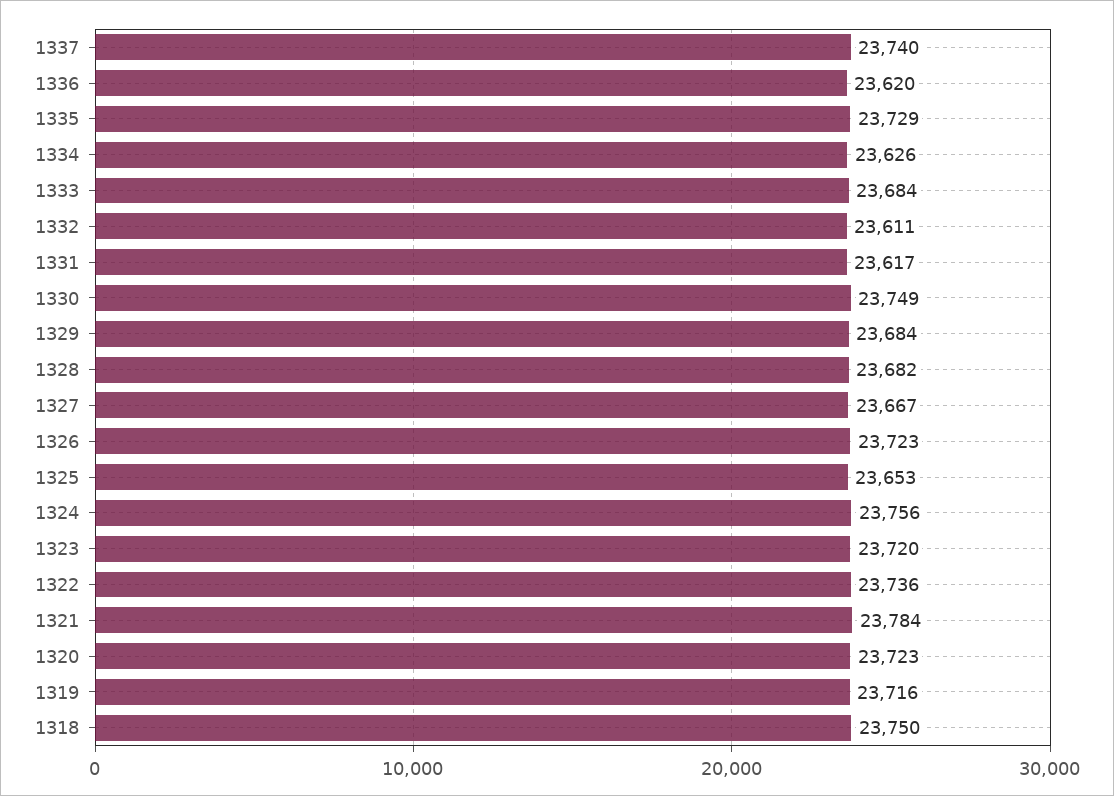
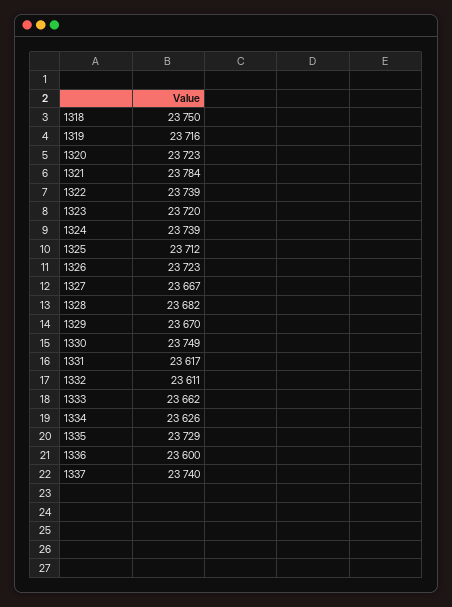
1336: 23620 -> 23600
1333: 23684 -> 23662
1329: 23684 -> 23670
1325: 23653 -> 23712
1324: 23756 -> 23739
1322: 23736 -> 23739

